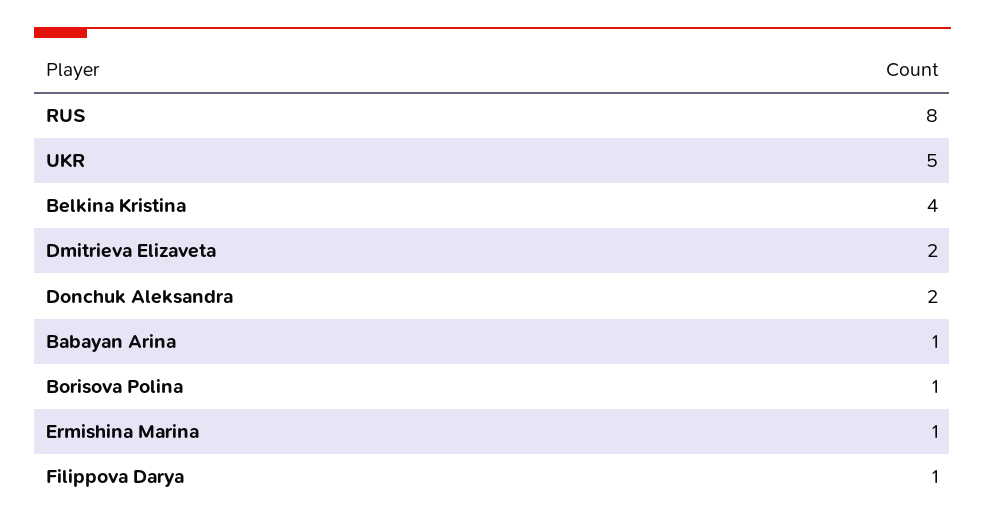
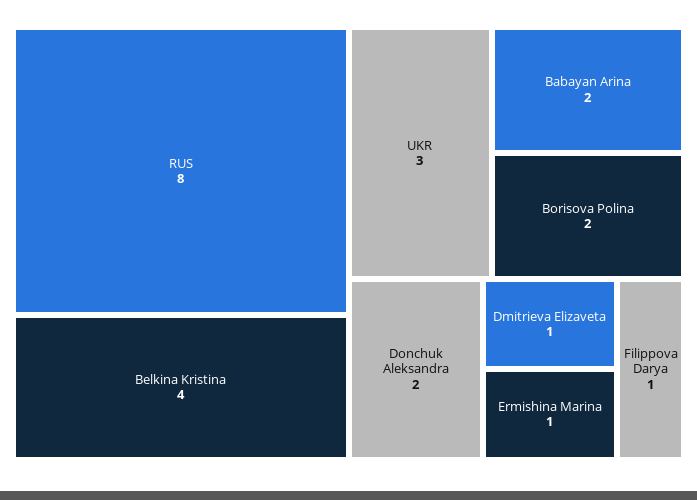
UKR: 5 -> 3
Dmitrieva Elizaveta: 2 -> 1
Babayan Arina: 1 -> 2
Borisova Polina: 1 -> 2

